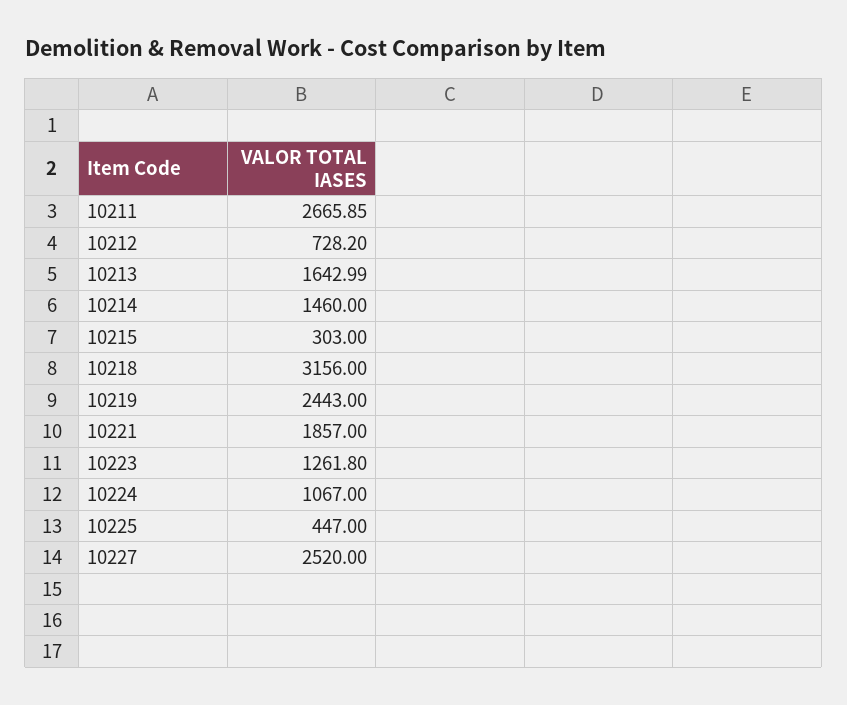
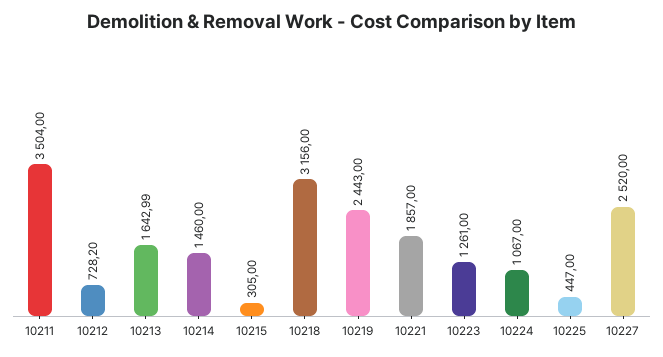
10211: 2665.85 -> 3504
10215: 303 -> 305
10223: 1261.8 -> 1261

